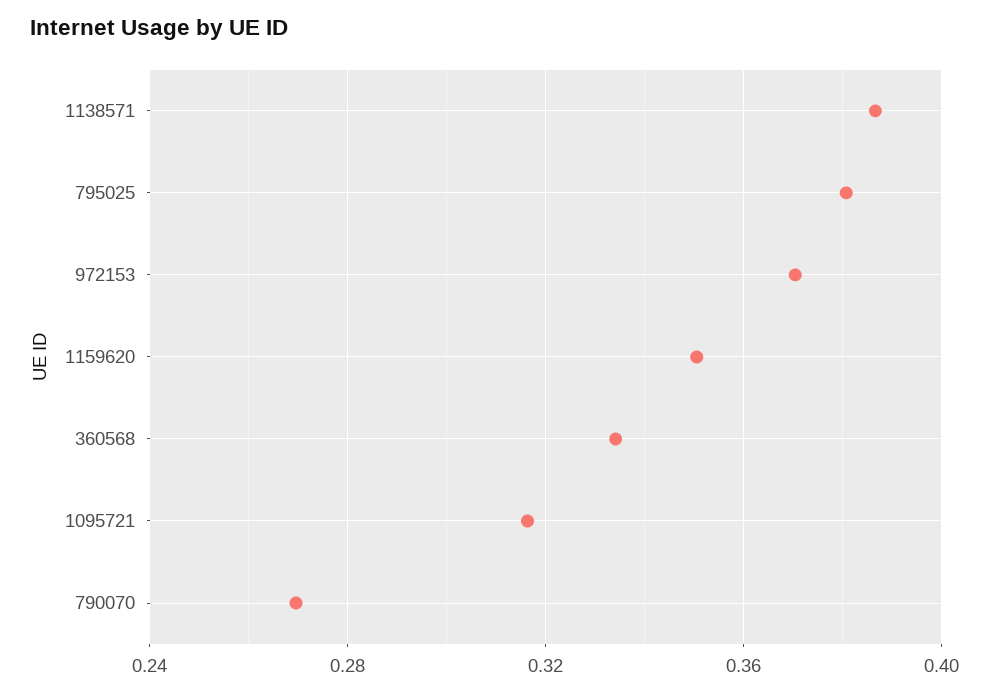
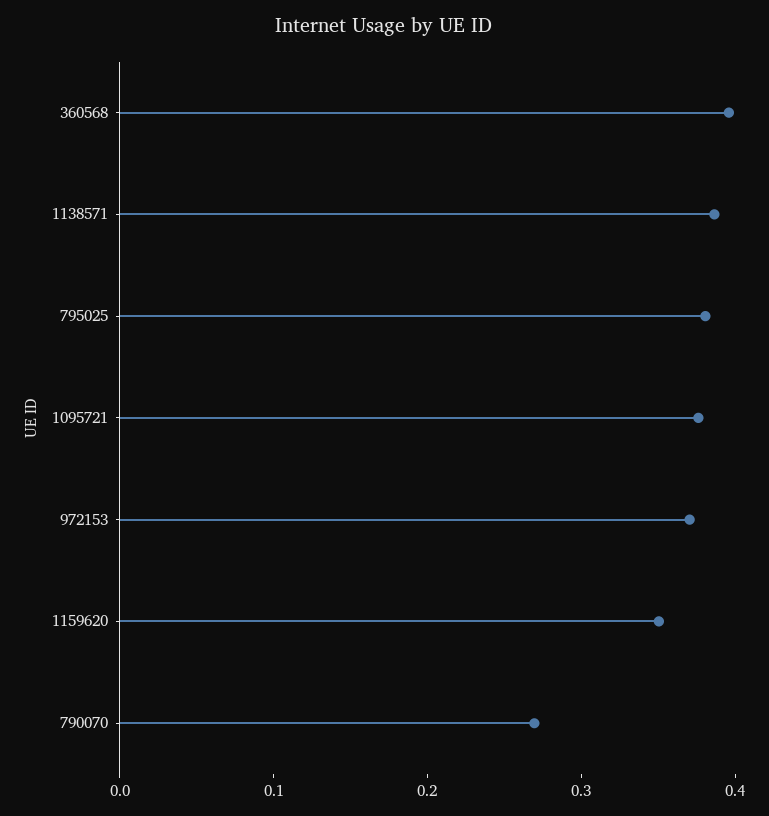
360568: 0.335 -> 0.4
1095721: 0.315 -> 0.38

